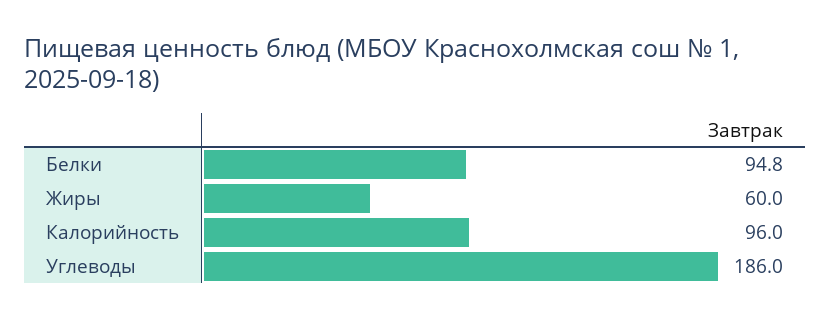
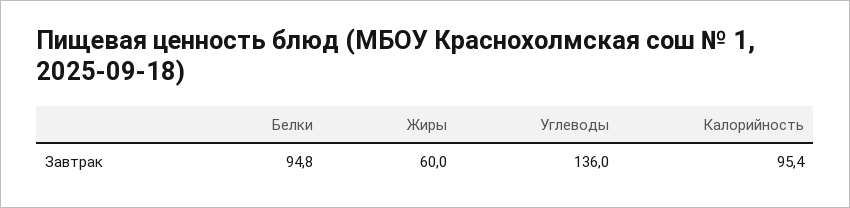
Калорийность: 96 -> 95.4
Углеводы: 186 -> 136

